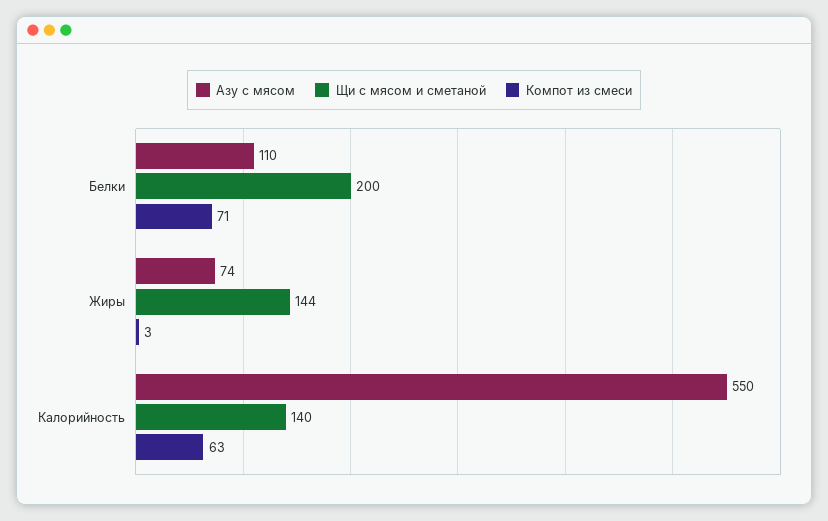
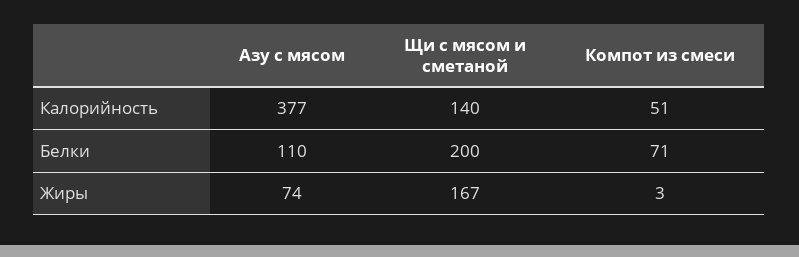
Щи с мясом и сметаной, Жиры: 144 -> 167
Азу с мясом, Калорийность: 550 -> 377
Компот из смеси, Калорийность: 63 -> 51

